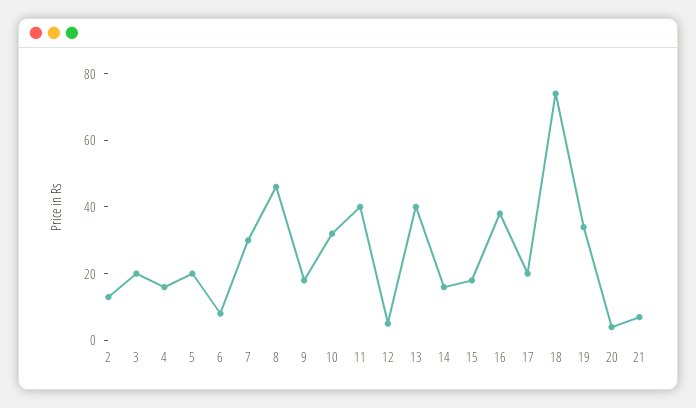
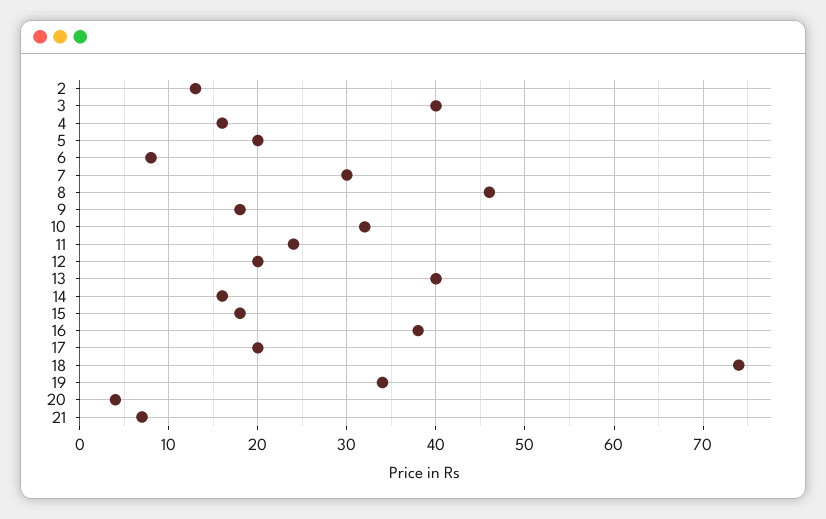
3: 20 -> 40
11: 40 -> 24
12: 5 -> 20

